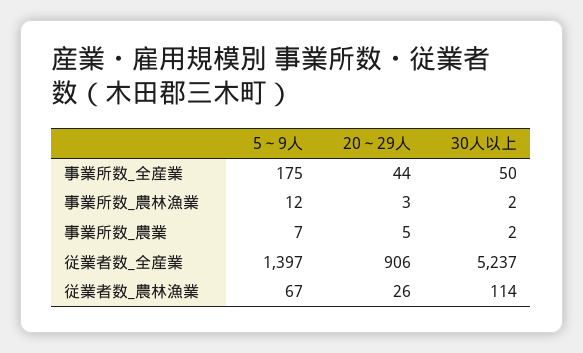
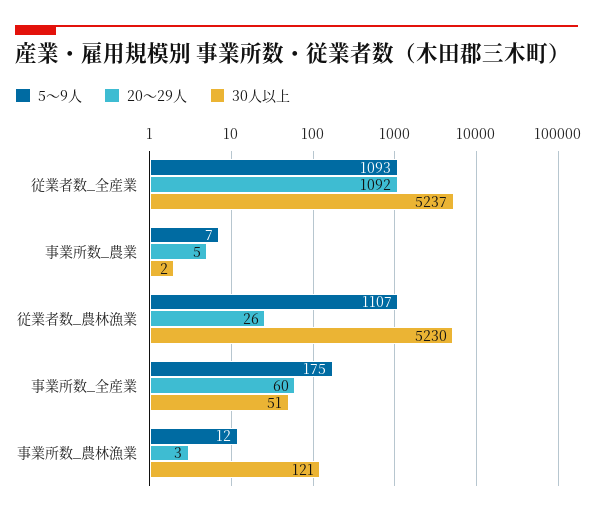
20～29人, 事業所数_全産業: 44 -> 60
30人以上, 事業所数_全産業: 50 -> 51
30人以上, 事業所数_農林漁業: 2 -> 121
5～9人, 従業者数_全産業: 1397 -> 1093
20～29人, 従業者数_全産業: 906 -> 1092
5～9人, 従業者数_農林漁業: 67 -> 1107
30人以上, 従業者数_農林漁業: 114 -> 5230

